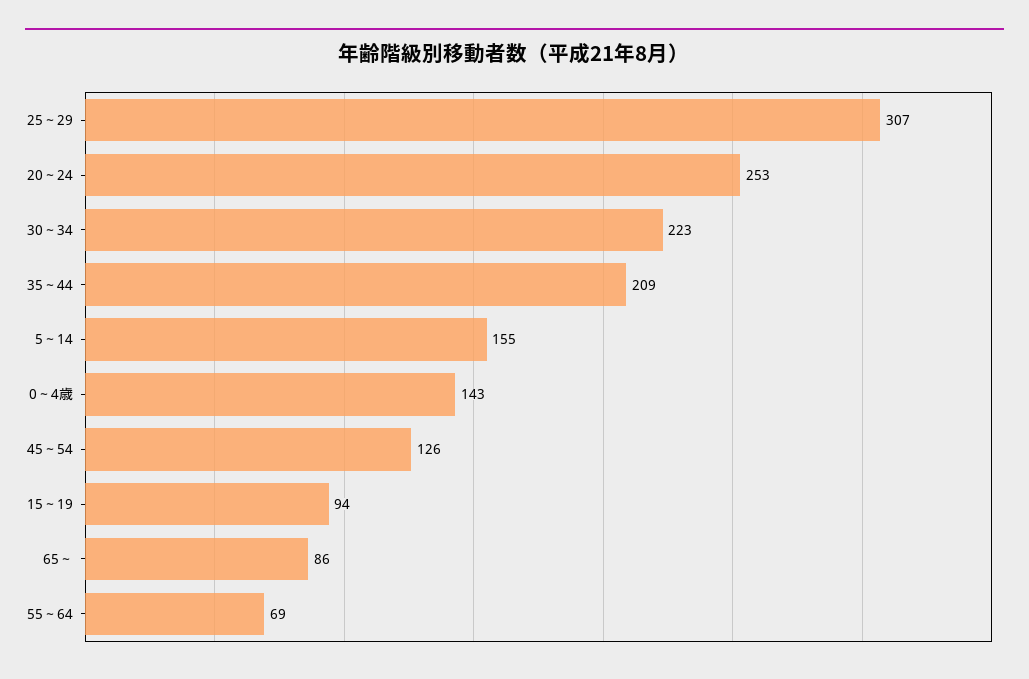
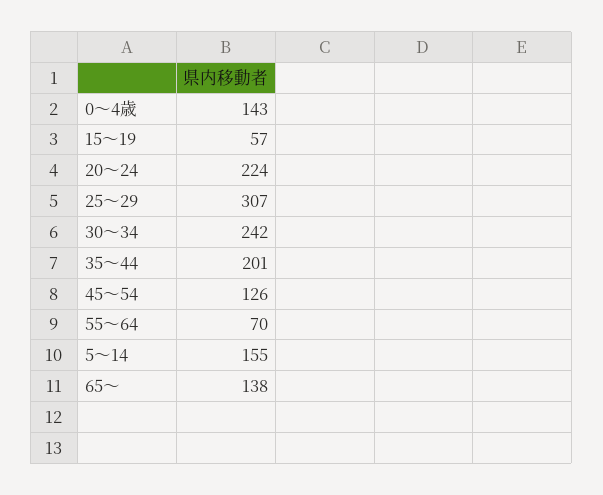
20～24: 253 -> 224
30～34: 223 -> 242
35～44: 209 -> 201
15～19: 94 -> 57
65～: 86 -> 138
55～64: 69 -> 70

